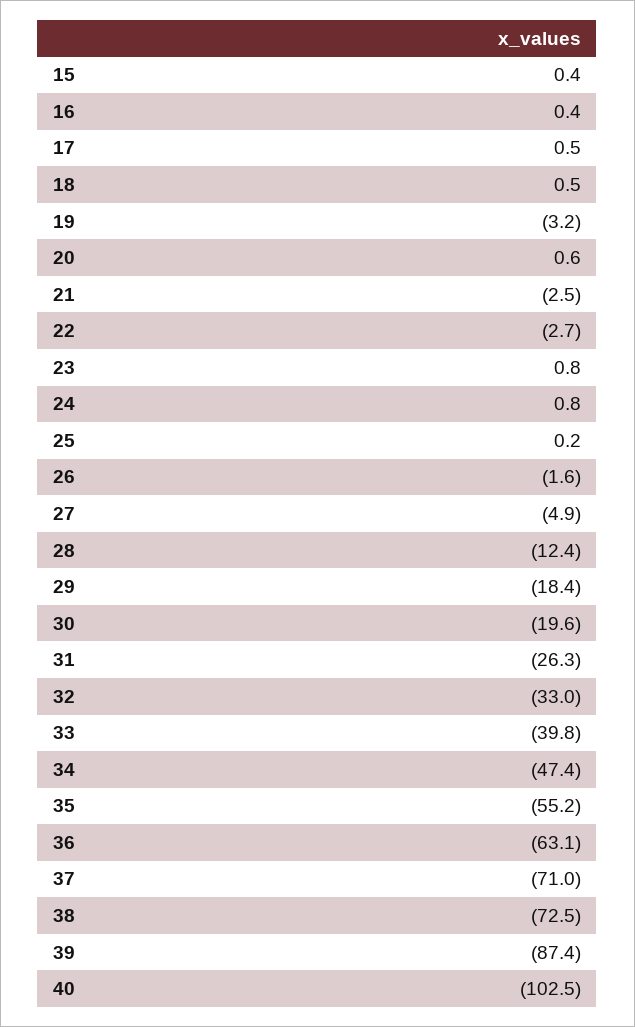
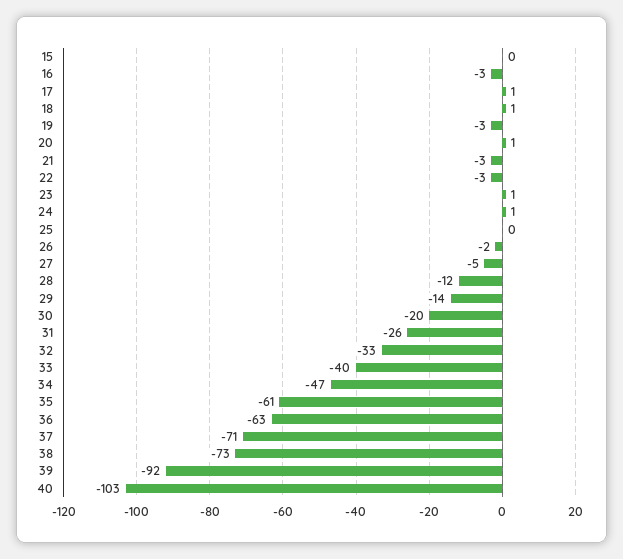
16: 0.4 -> -3
29: -18.4 -> -14
35: -55.2 -> -61
39: -87.4 -> -92

